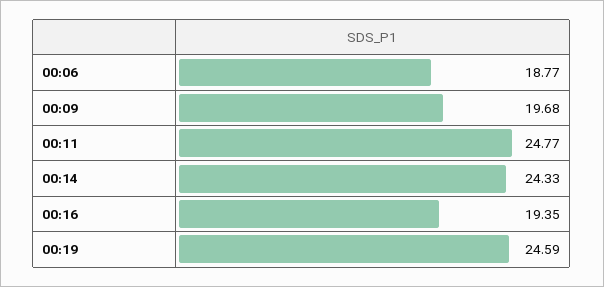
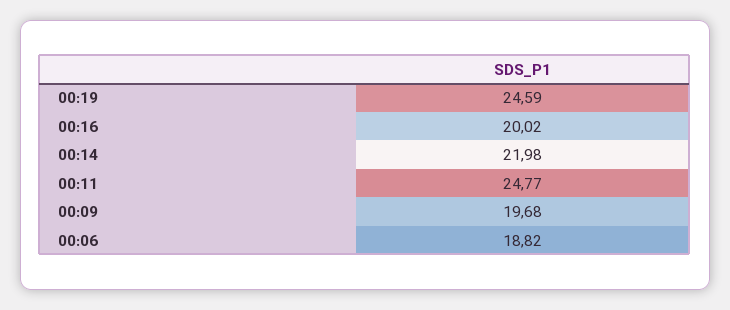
00:06: 18.77 -> 18.82
00:14: 24.33 -> 21.98
00:16: 19.35 -> 20.02

